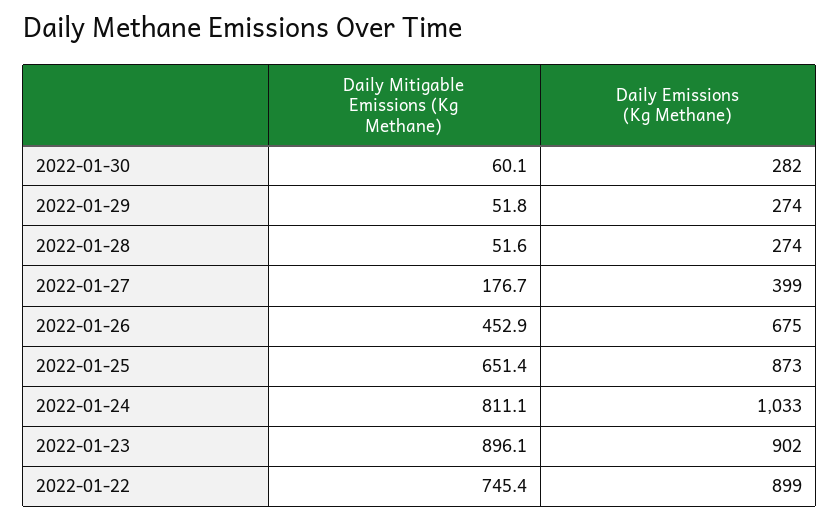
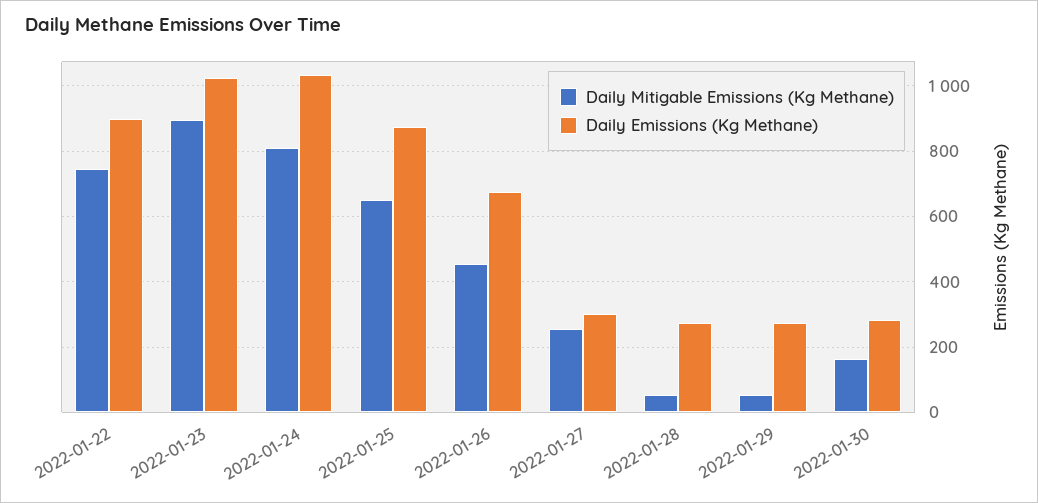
Daily Mitigable Emissions (Kg Methane), 2022-01-30: 60.1 -> 160
Daily Mitigable Emissions (Kg Methane), 2022-01-27: 176.7 -> 260
Daily Emissions (Kg Methane), 2022-01-27: 399 -> 300
Daily Emissions (Kg Methane), 2022-01-23: 902 -> 1020

